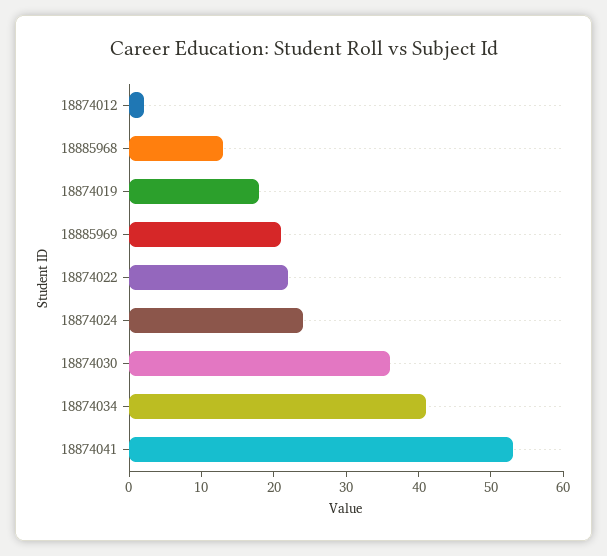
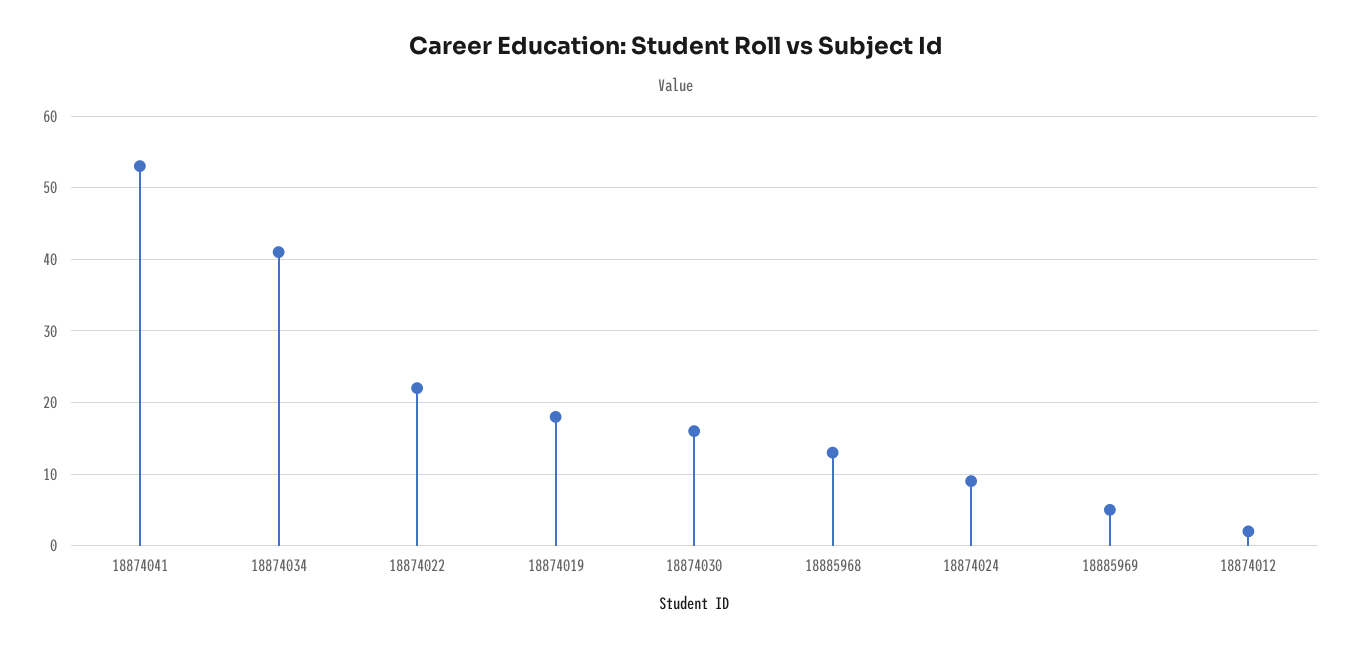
18885969: 20 -> 5
18874024: 25 -> 9
18874030: 35 -> 16

